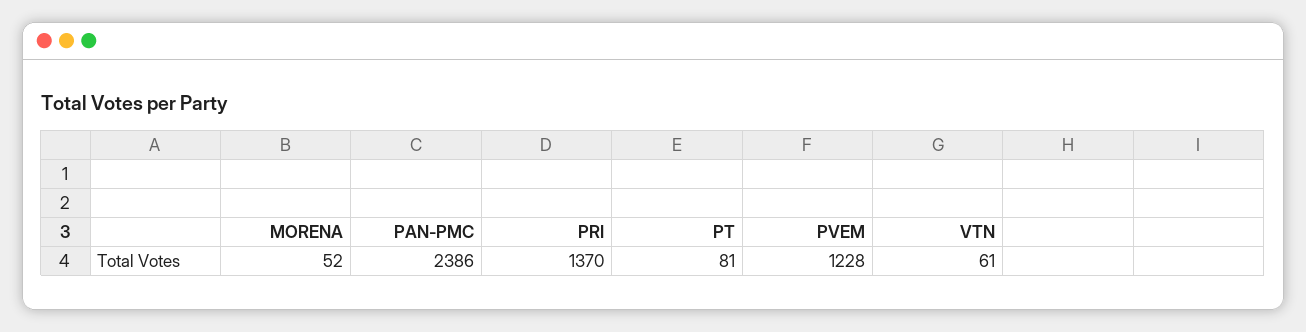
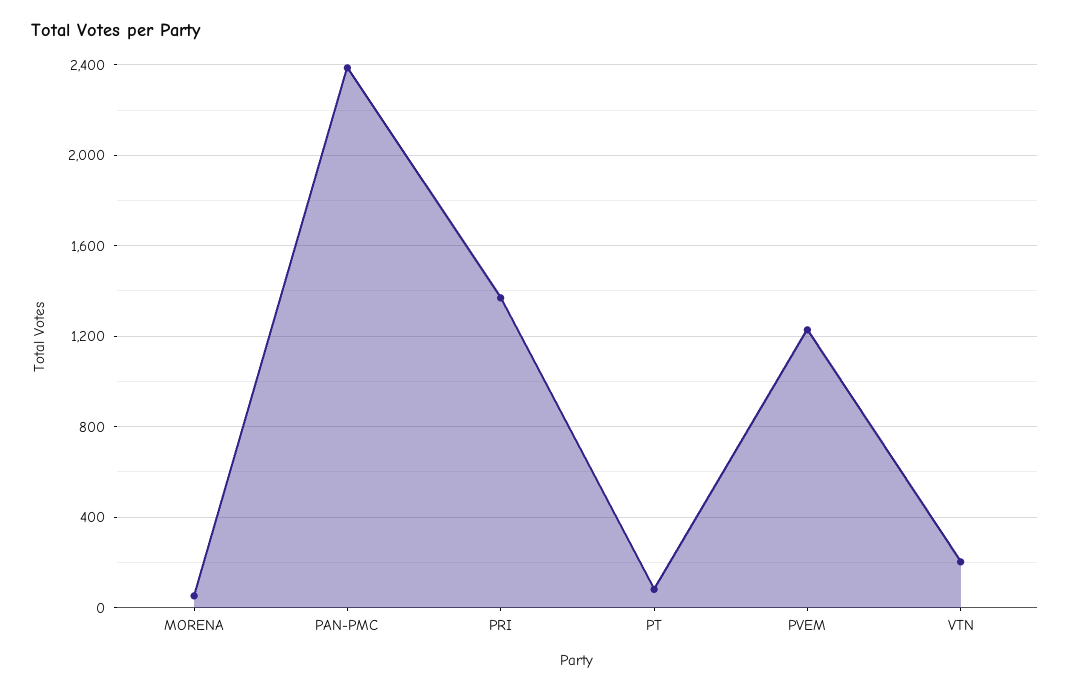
VTN: 61 -> 200

